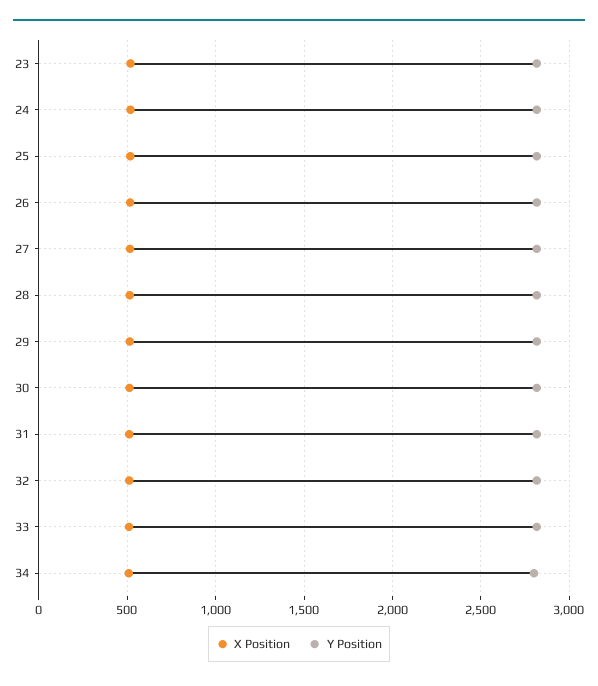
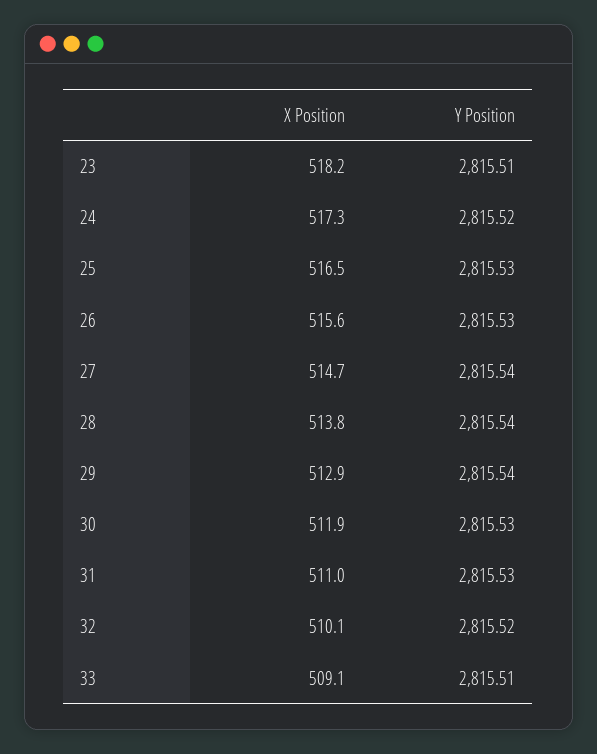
X Position, 34: 500 -> none
Y Position, 34: 2800 -> none

